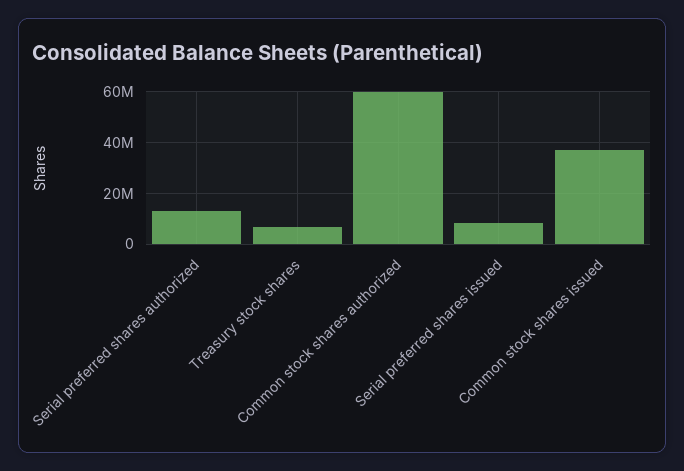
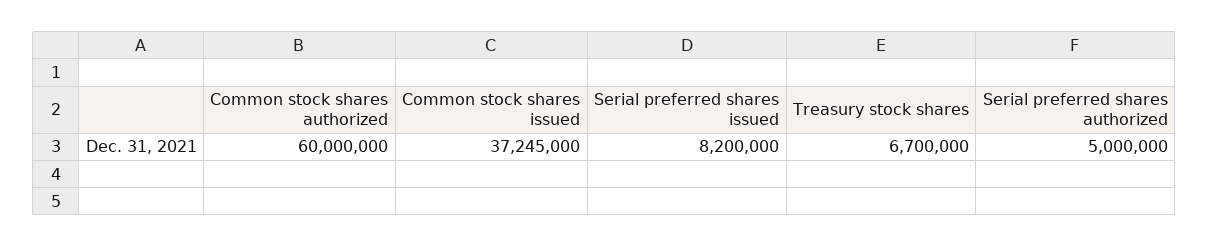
Serial preferred shares authorized: 12500000 -> 5000000

